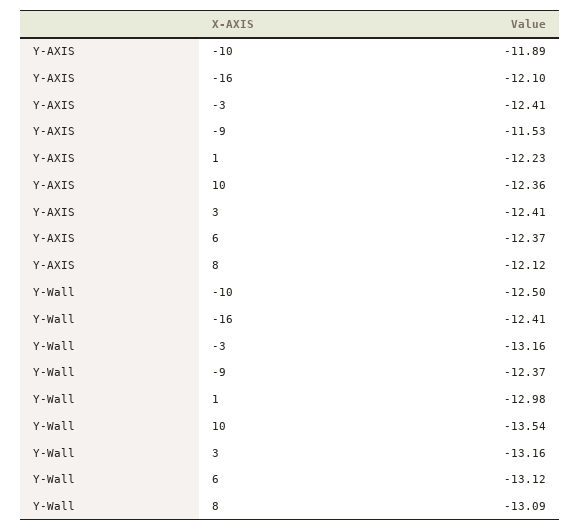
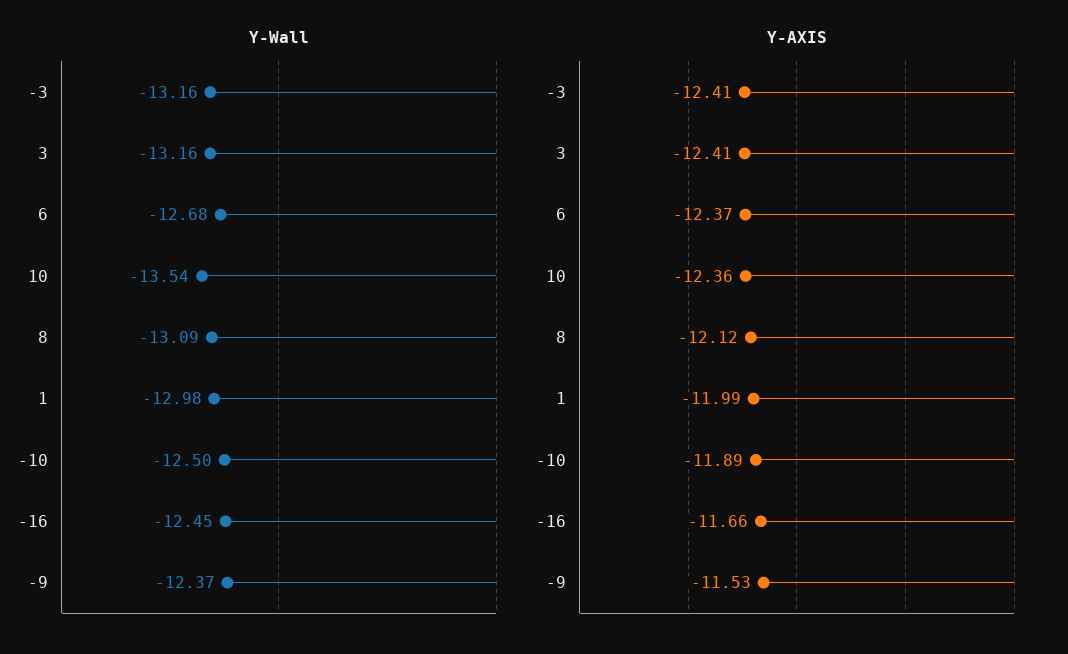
Y-AXIS, -16: -12.1 -> -11.66
Y-AXIS, 1: -12.23 -> -11.99
Y-Wall, -16: -12.41 -> -12.45
Y-Wall, 6: -13.12 -> -12.68

